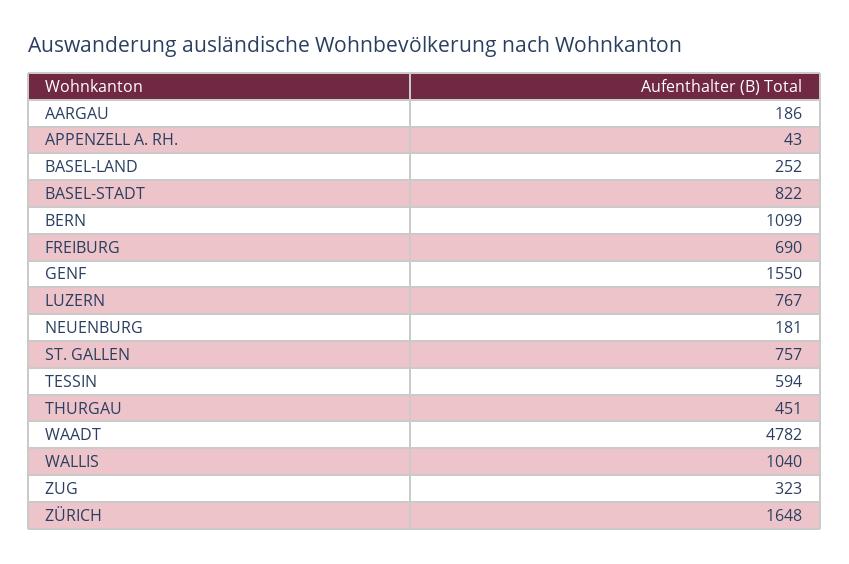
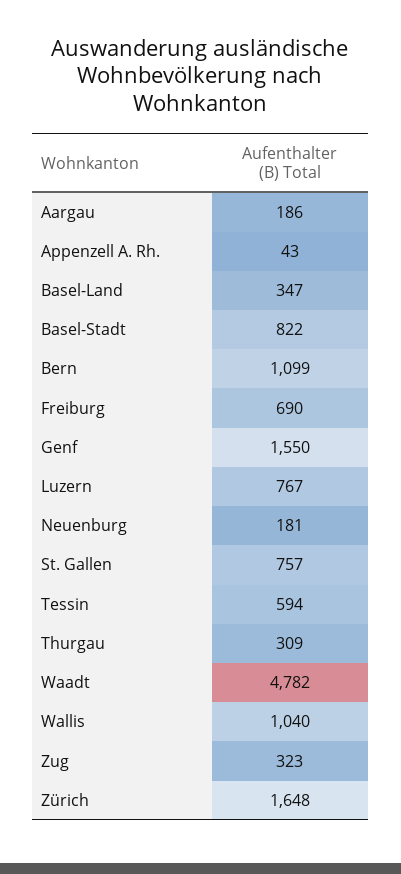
BASEL-LAND: 252 -> 347
THURGAU: 451 -> 309

